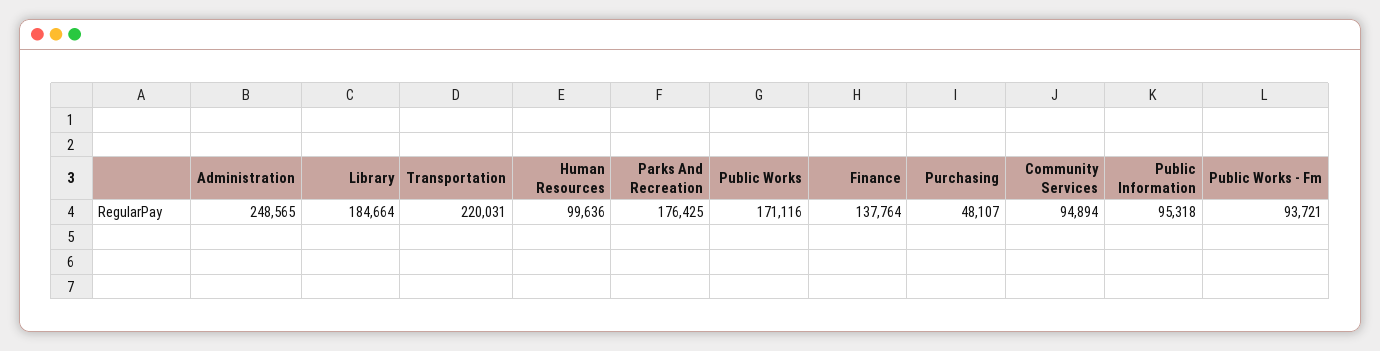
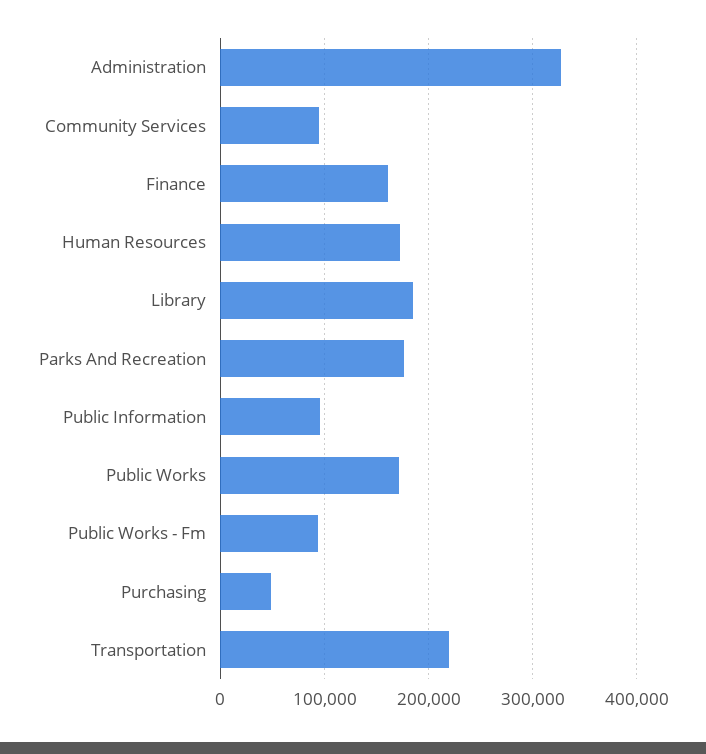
Administration: 248565 -> 330000
Human Resources: 99636 -> 170000
Finance: 137764 -> 160000

